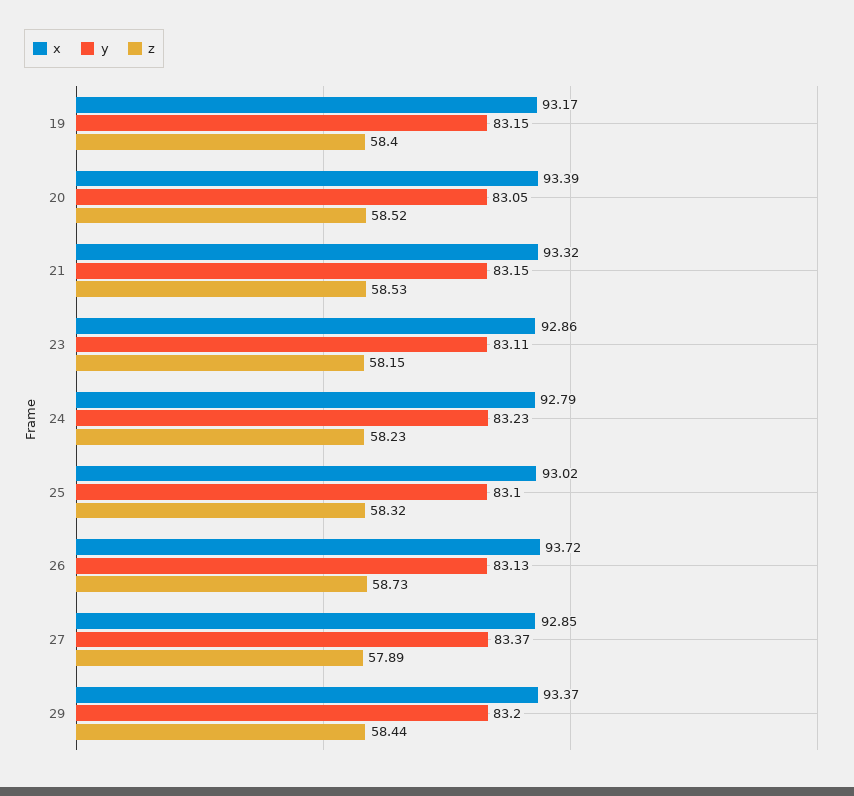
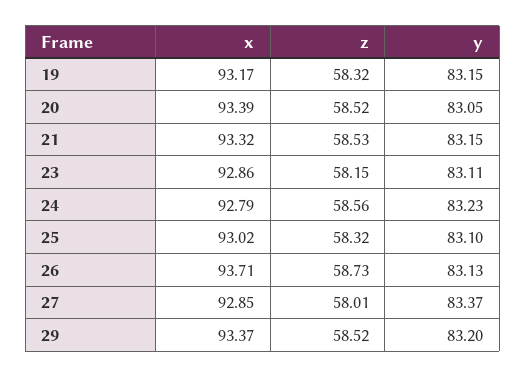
z, 19: 58.4 -> 58.32
z, 24: 58.23 -> 58.56
x, 26: 93.72 -> 93.71
z, 27: 57.89 -> 58.01
z, 29: 58.44 -> 58.52

